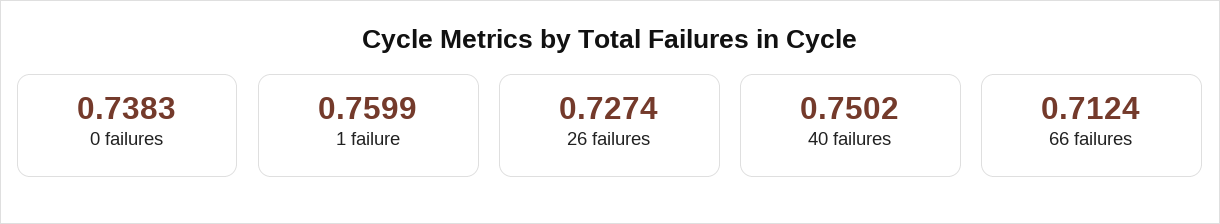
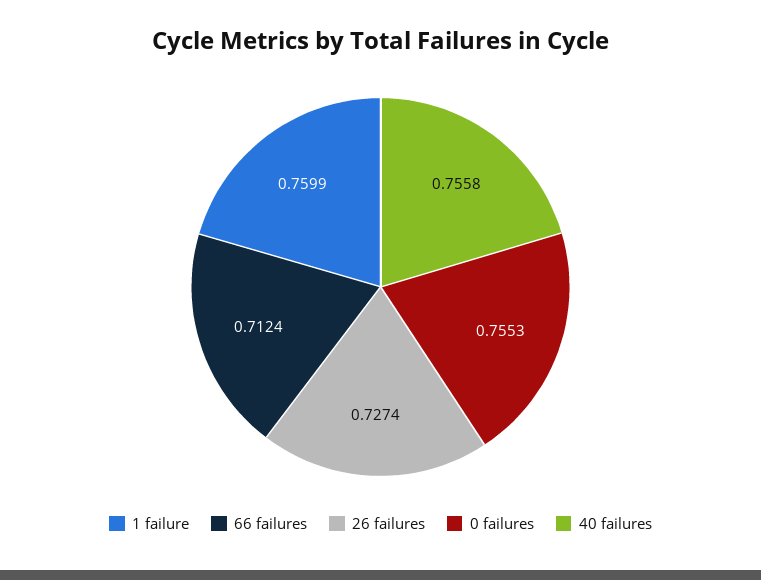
0 failures: 0.7383 -> 0.7553
40 failures: 0.7502 -> 0.7558

